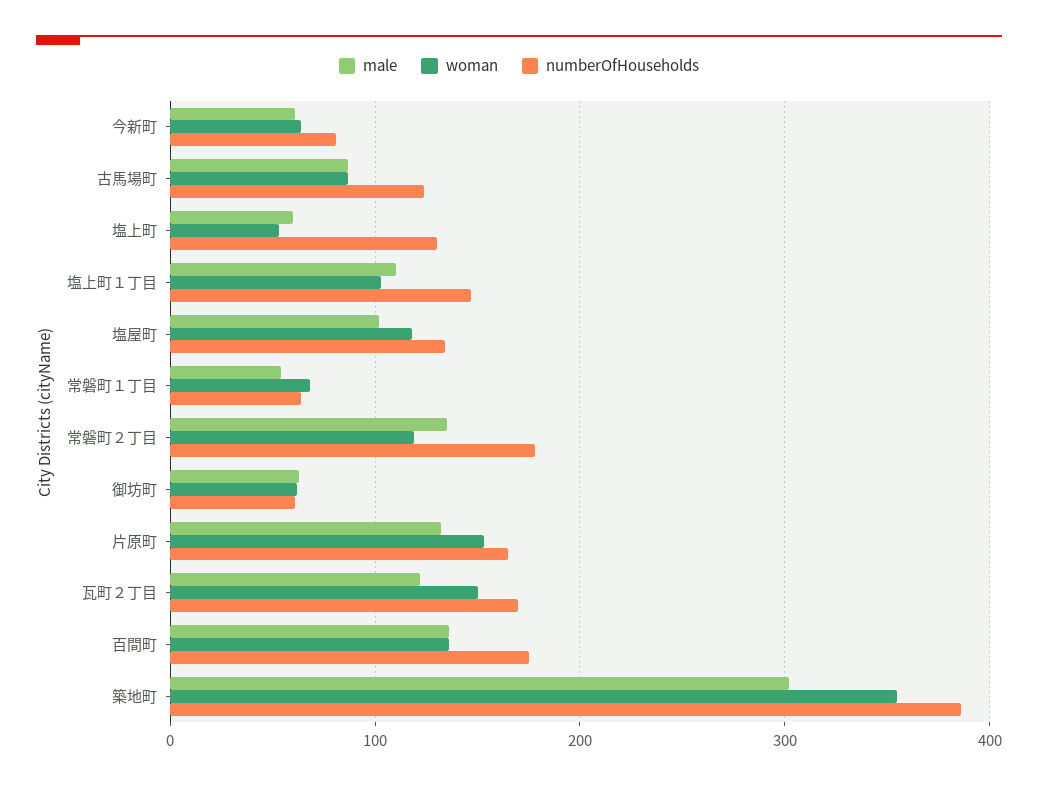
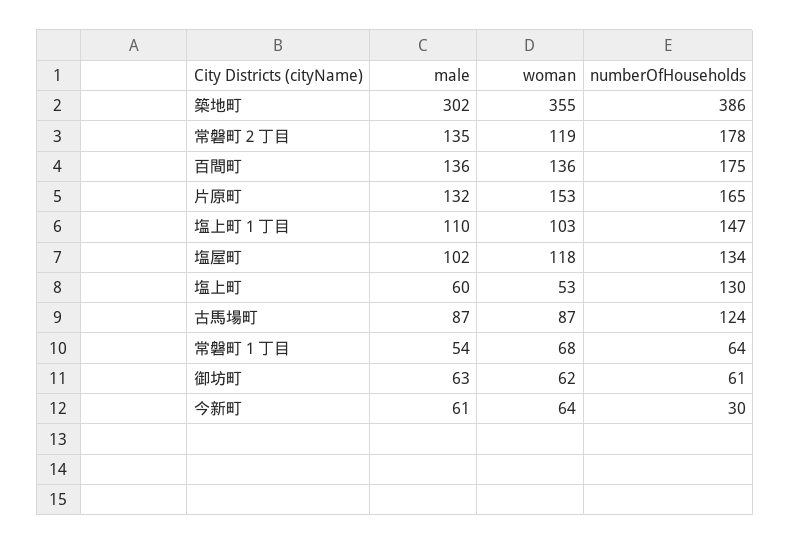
numberOfHouseholds, 今新町: 80 -> 30
male, 瓦町２丁目: 120 -> none
woman, 瓦町２丁目: 150 -> none
numberOfHouseholds, 瓦町２丁目: 170 -> none

